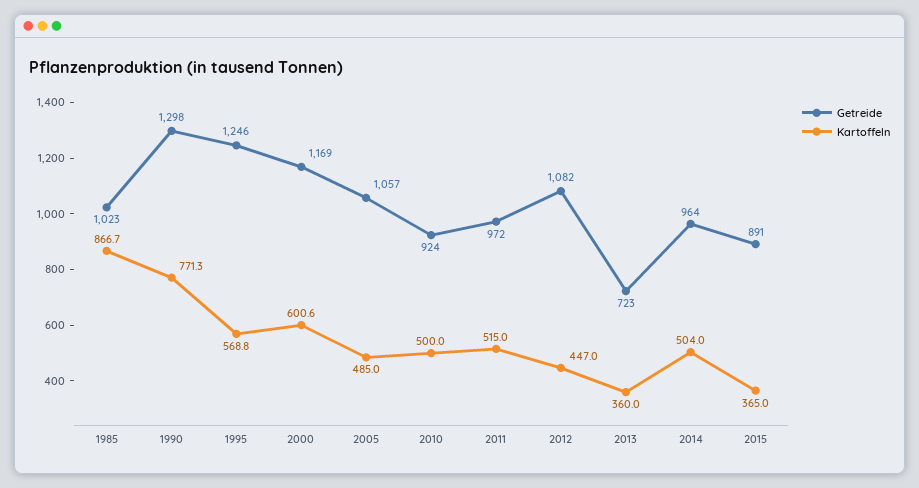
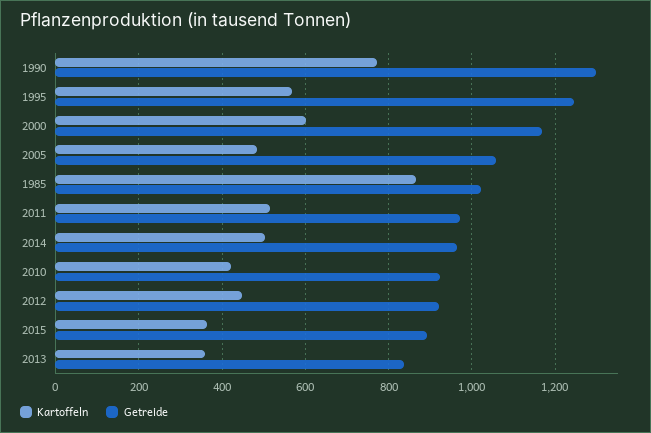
Kartoffeln, 2010: 500 -> 420
Getreide, 2012: 1082 -> 920
Getreide, 2013: 723 -> 840

